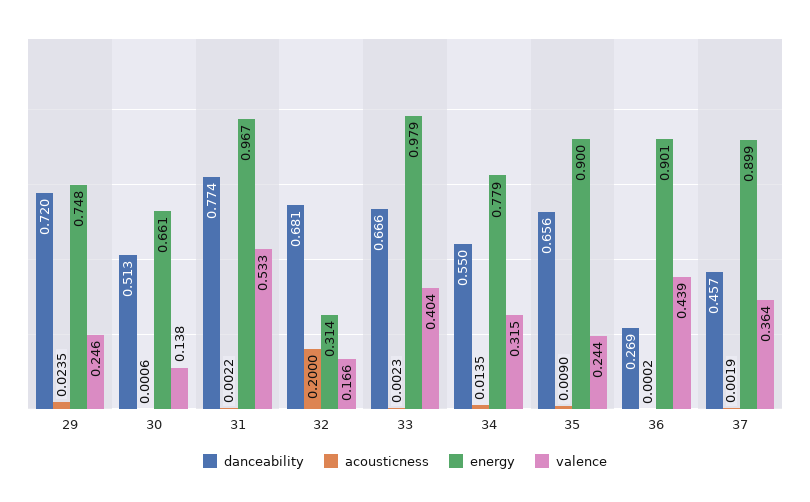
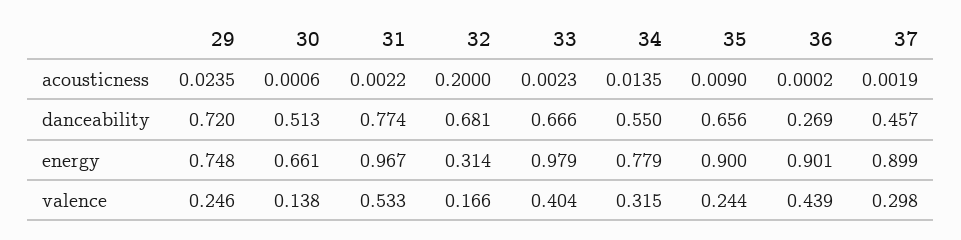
valence, 37: 0.364 -> 0.298

